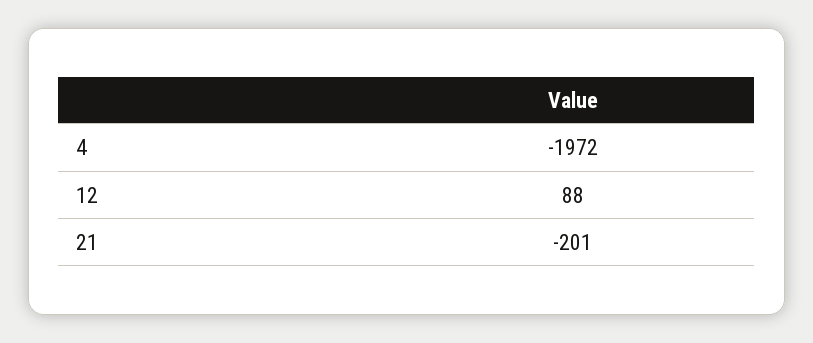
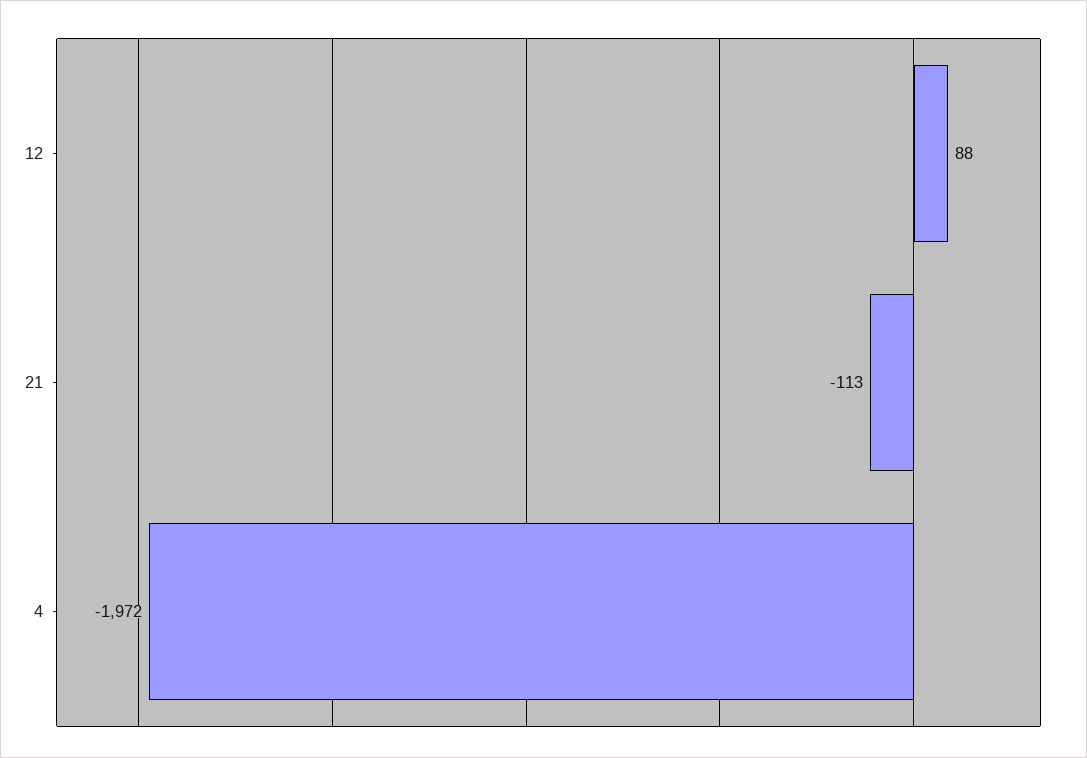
21: -201 -> -113

